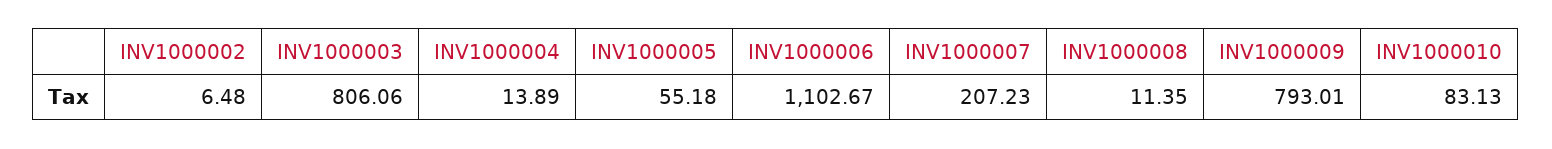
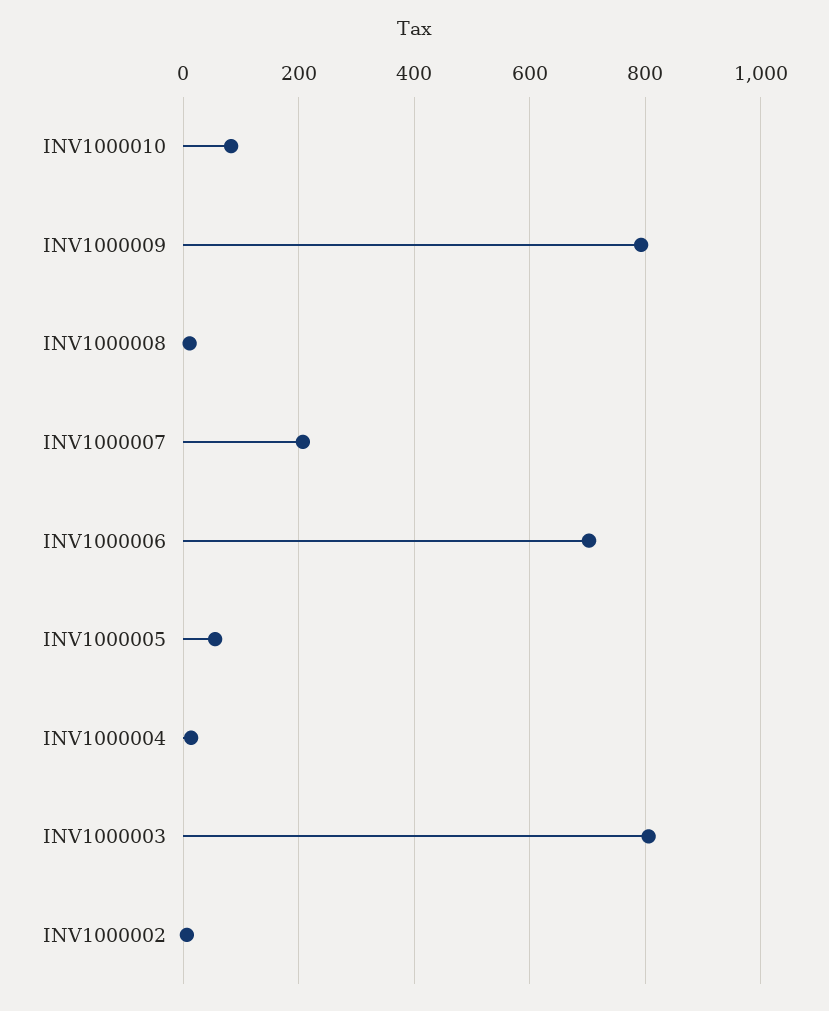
INV1000006: 1102.67 -> 700

